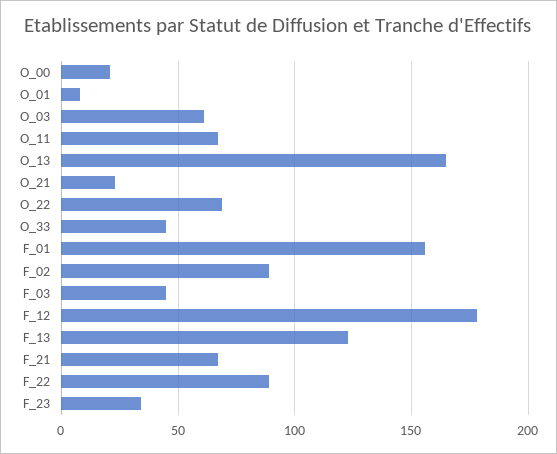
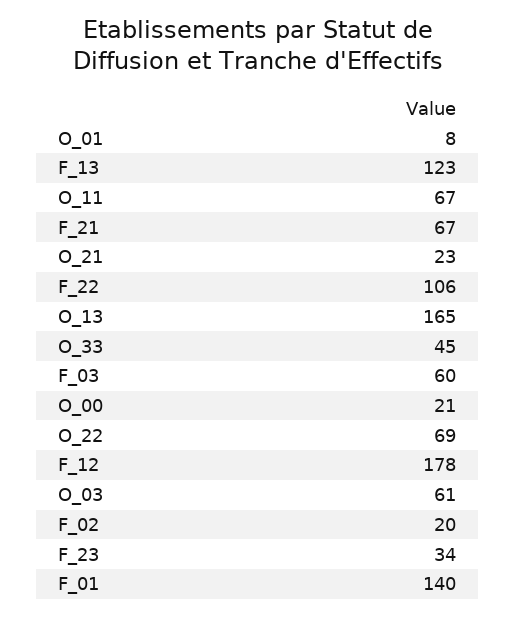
F_01: 155 -> 140
F_02: 90 -> 20
F_03: 45 -> 60
F_22: 90 -> 106

